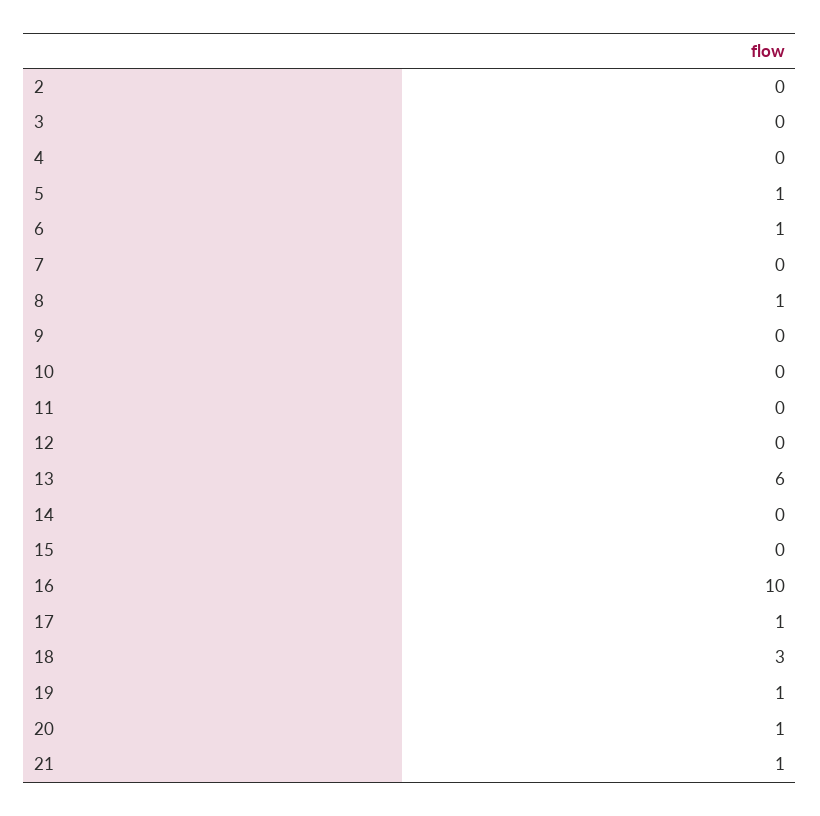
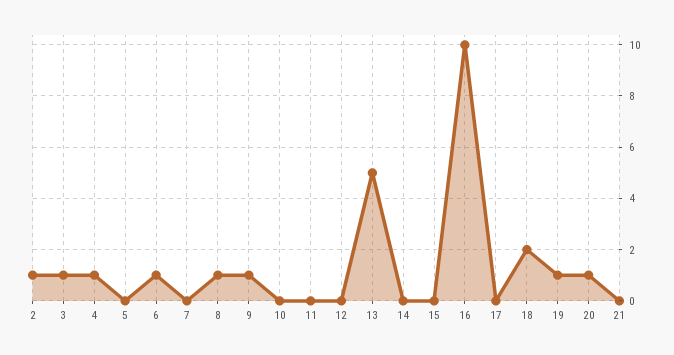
2: 0 -> 1
3: 0 -> 1
4: 0 -> 1
5: 1 -> 0
9: 0 -> 1
13: 6 -> 5
17: 1 -> 0
18: 3 -> 2
21: 1 -> 0

